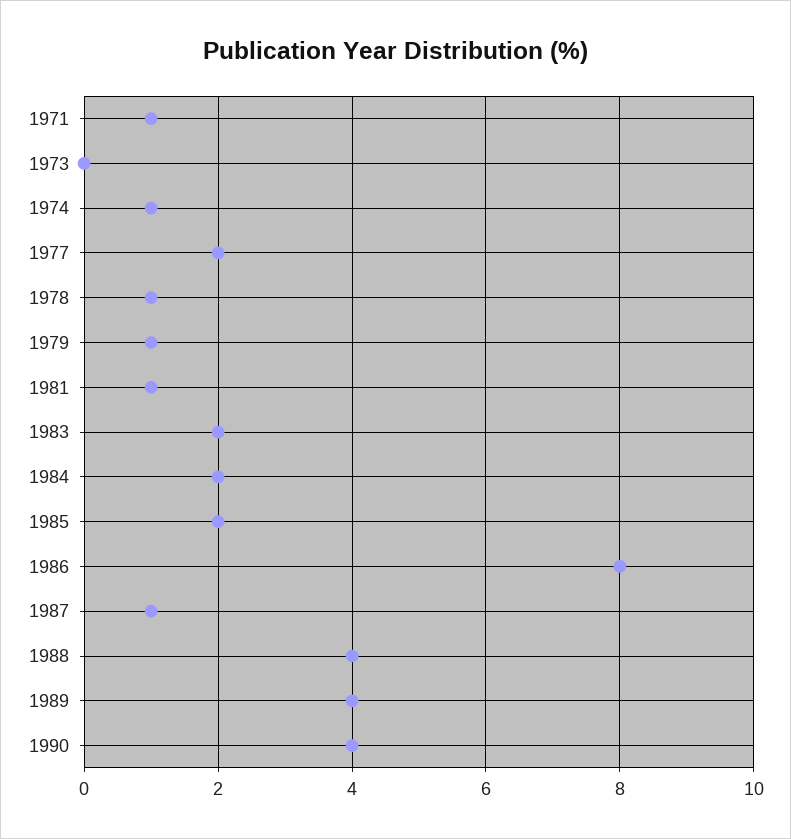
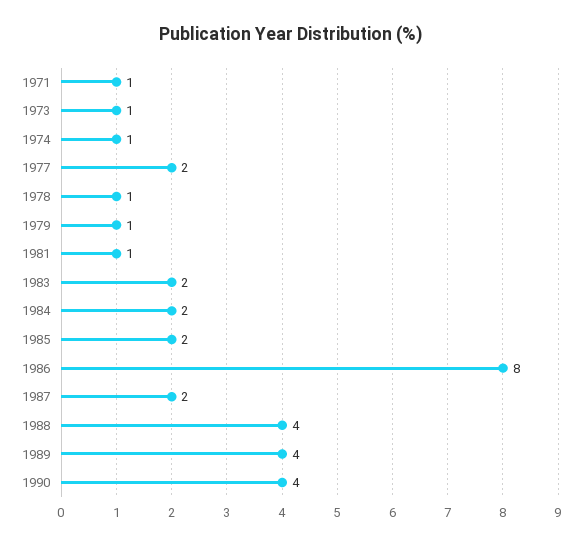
1973: 0 -> 1
1987: 1 -> 2

